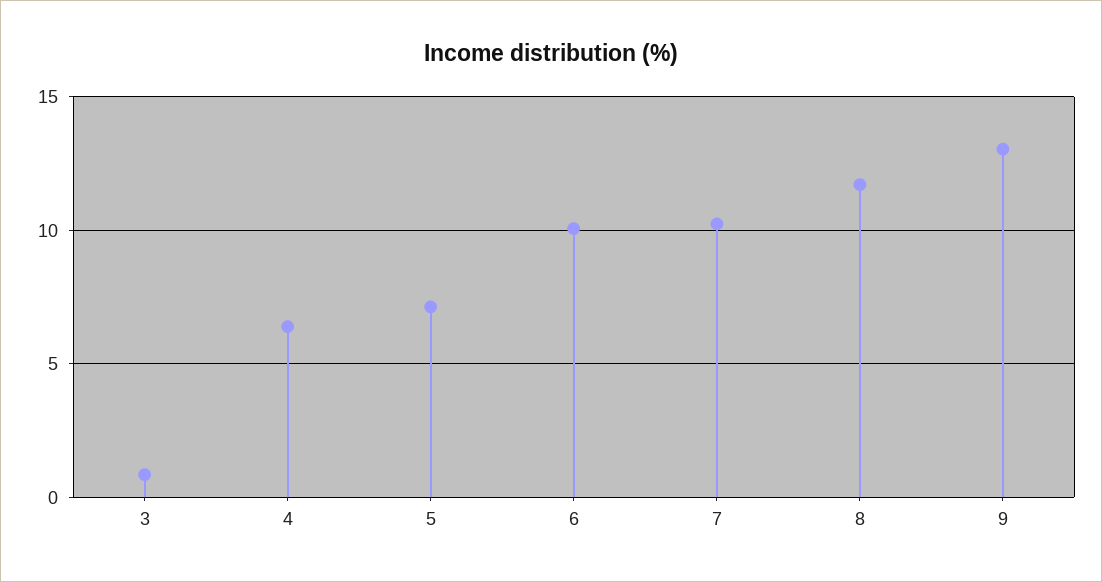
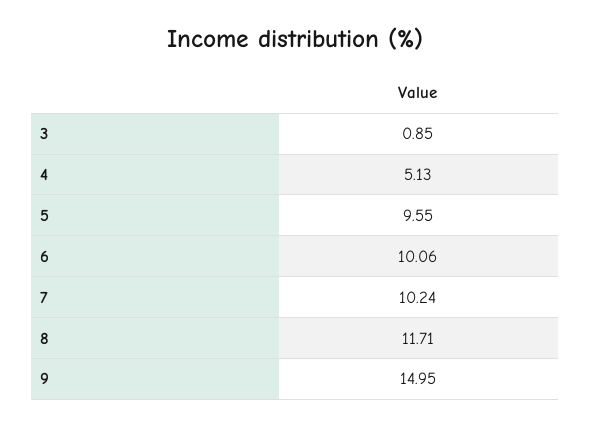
4: 6.5 -> 5.13
5: 7 -> 9.55
9: 13 -> 14.95

